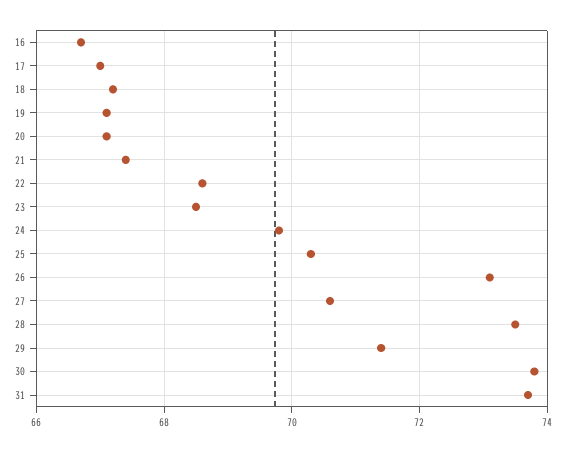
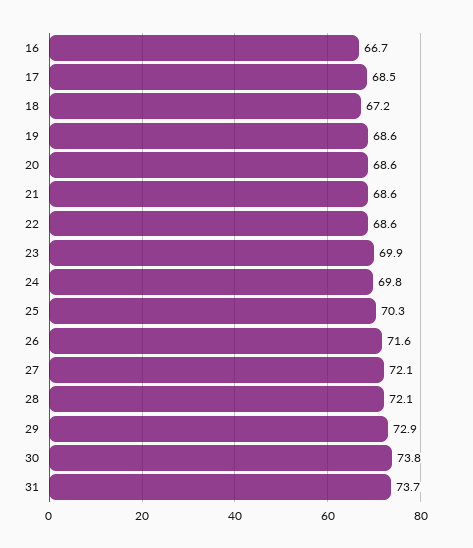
17: 67 -> 68.5
19: 67 -> 68.6
20: 67 -> 68.6
21: 67.5 -> 68.6
23: 68.5 -> 69.9
26: 73 -> 71.6
27: 70.5 -> 72.1
28: 73.5 -> 72.1
29: 71.5 -> 72.9

